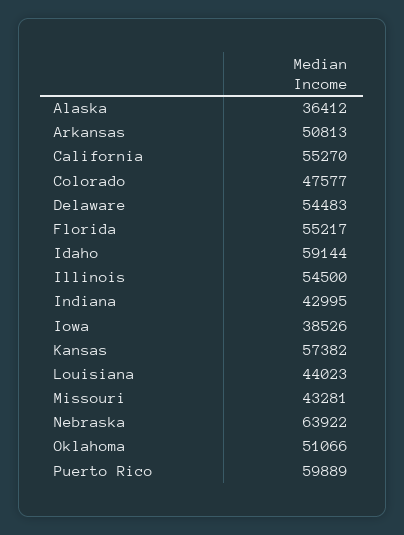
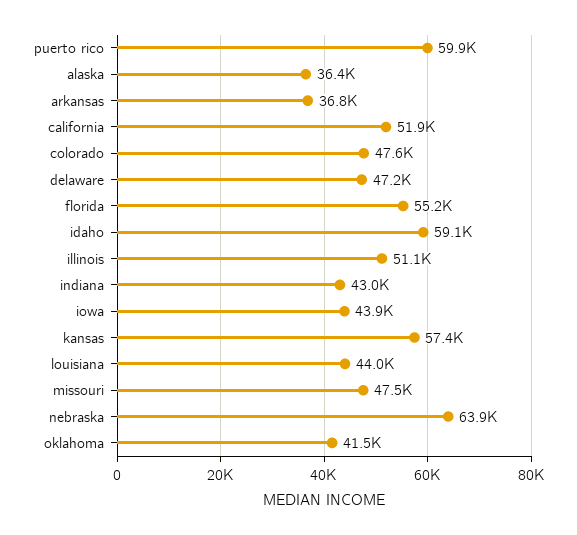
Arkansas: 50813 -> 36800
California: 55270 -> 51900
Delaware: 54483 -> 47200
Illinois: 54500 -> 51100
Iowa: 38526 -> 43900
Missouri: 43281 -> 47500
Oklahoma: 51066 -> 41500

